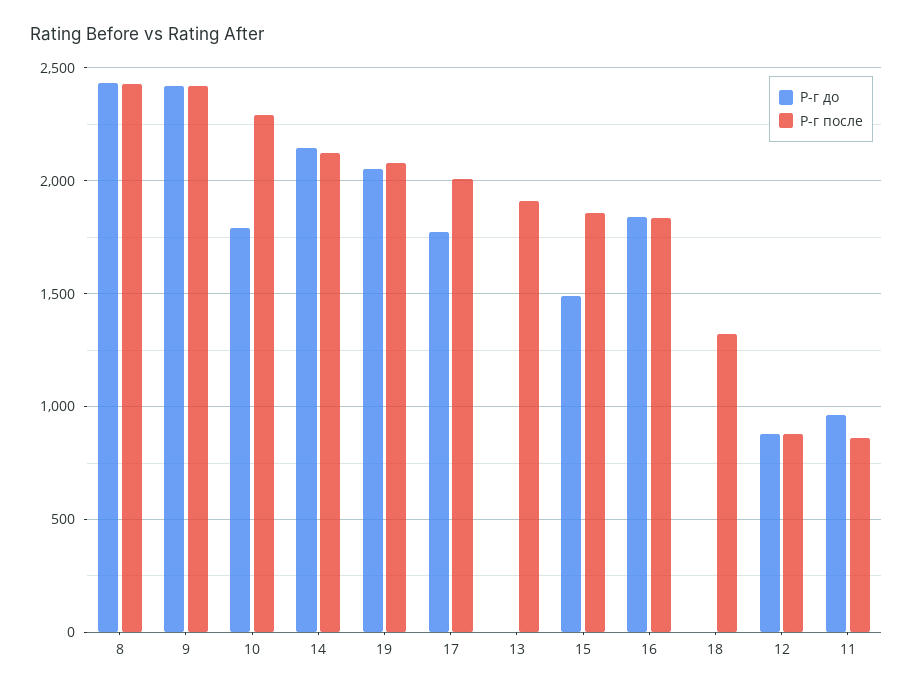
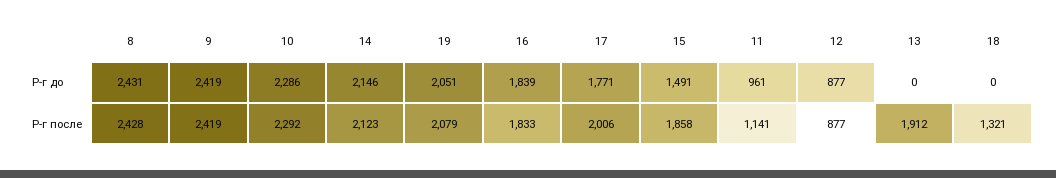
Р-г до, 10: 1800 -> 2286
Р-г после, 11: 850 -> 1141

